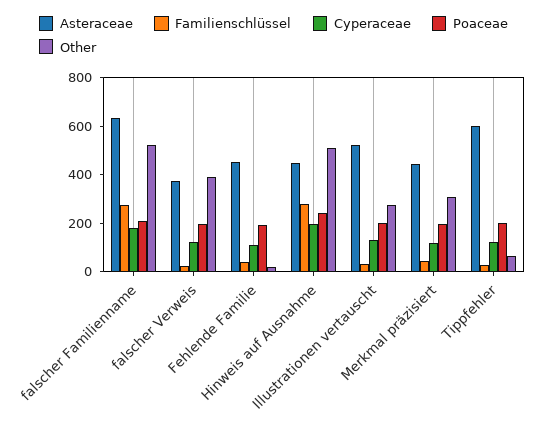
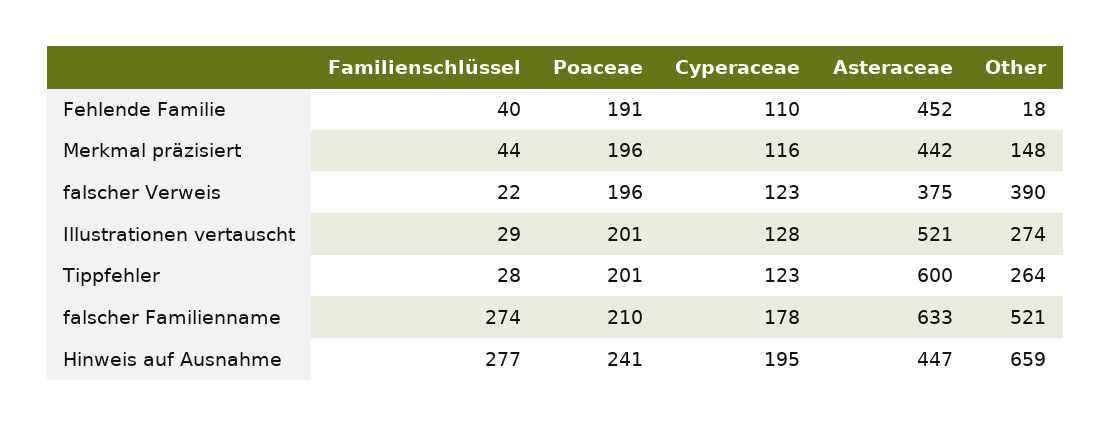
Other, Hinweis auf Ausnahme: 500 -> 659
Other, Merkmal präzisiert: 300 -> 148
Other, Tippfehler: 50 -> 264

